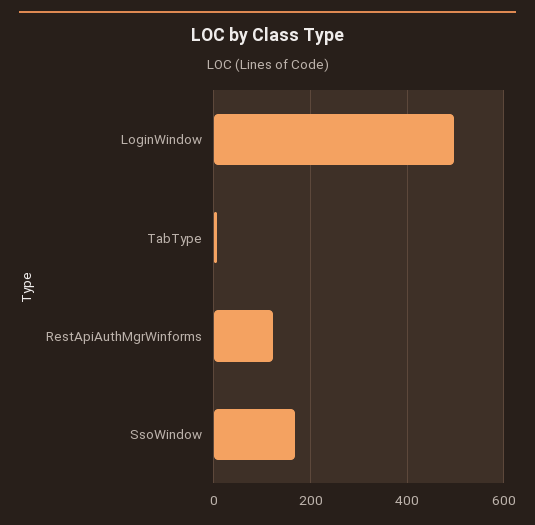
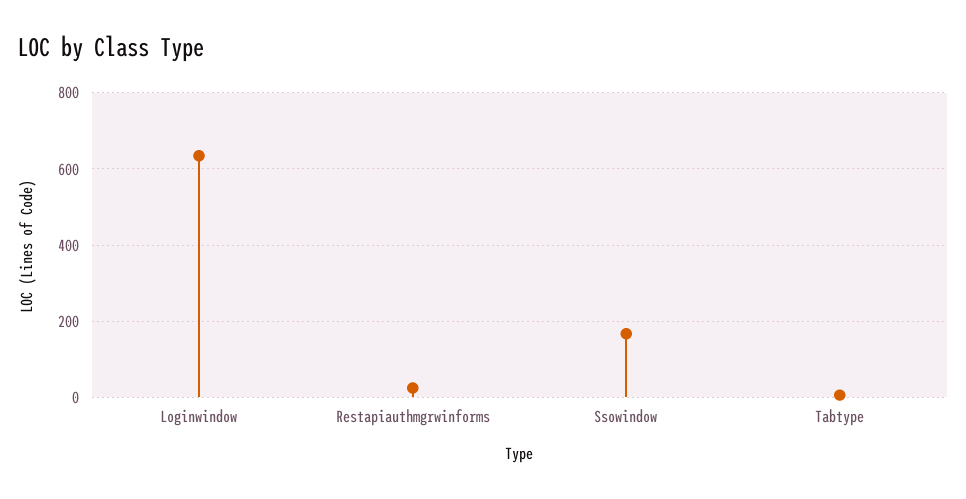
LoginWindow: 500 -> 640
RestApiAuthMgrWinforms: 120 -> 20

